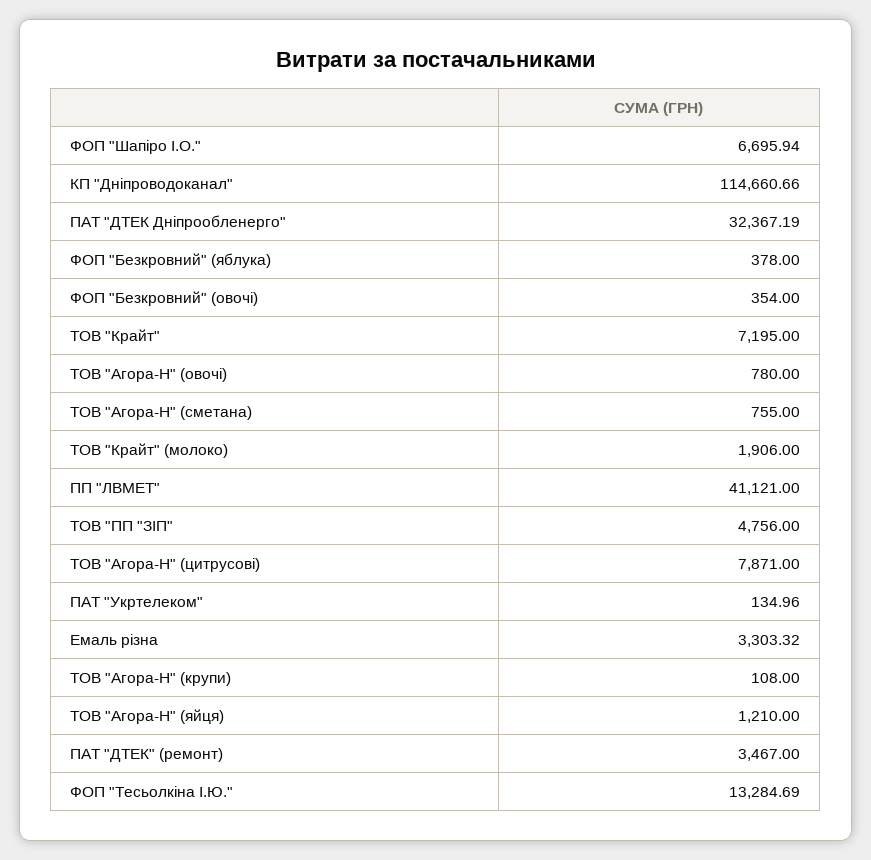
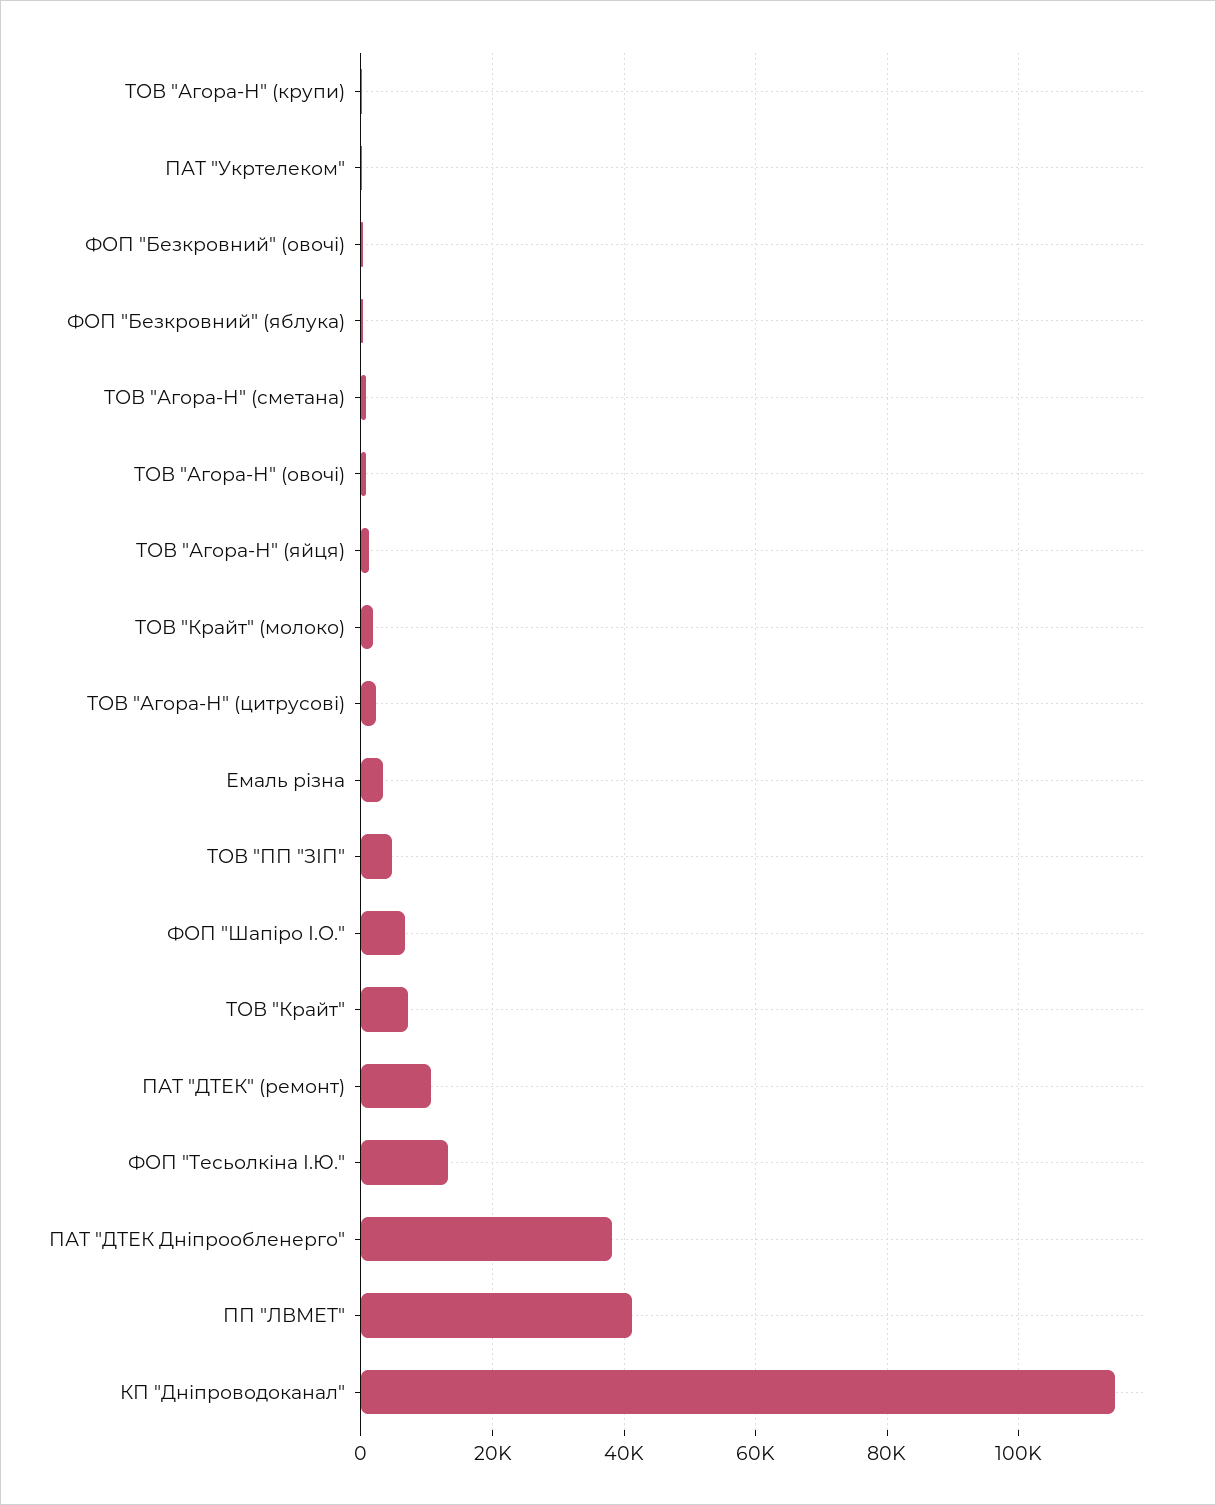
ПАТ "ДТЕК Дніпрообленерго": 32367.19 -> 38000
ТОВ "Агора-Н" (цитрусові): 7871 -> 2000
ПАТ "ДТЕК" (ремонт): 3467 -> 10000

